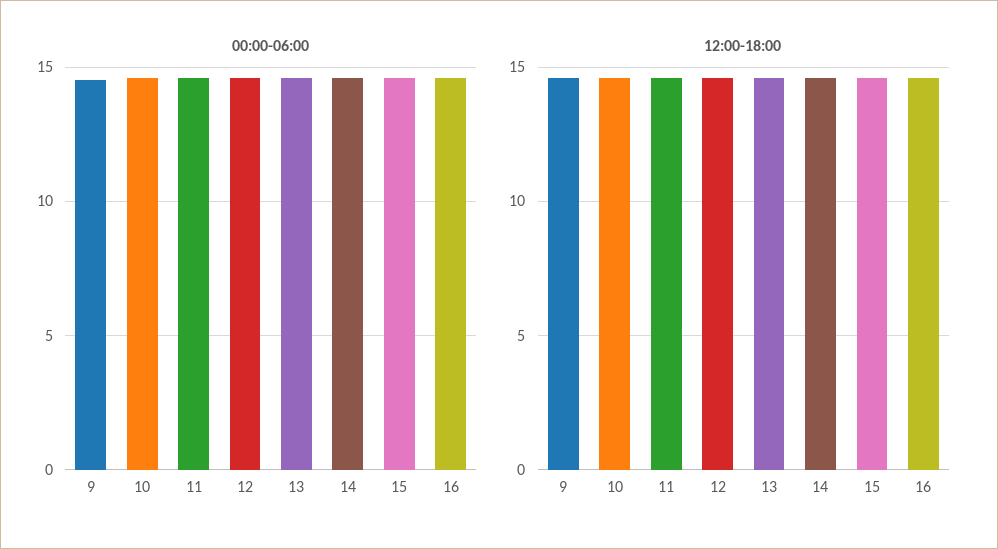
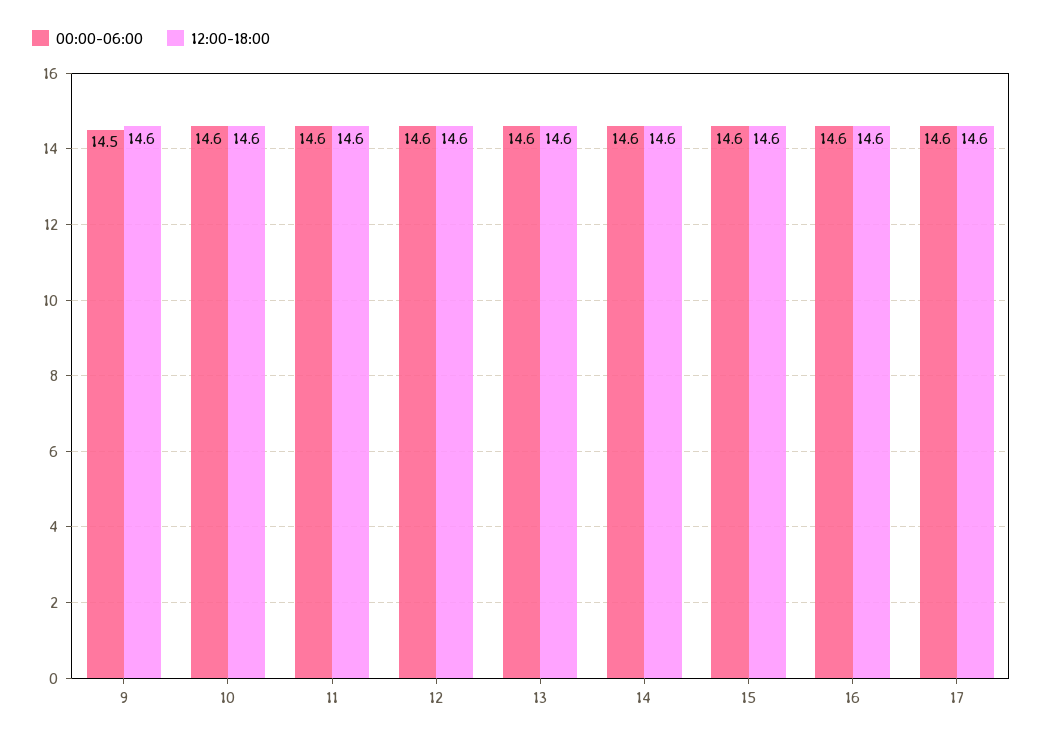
00:00-06:00, 17: none -> 14.6
12:00-18:00, 17: none -> 14.6

